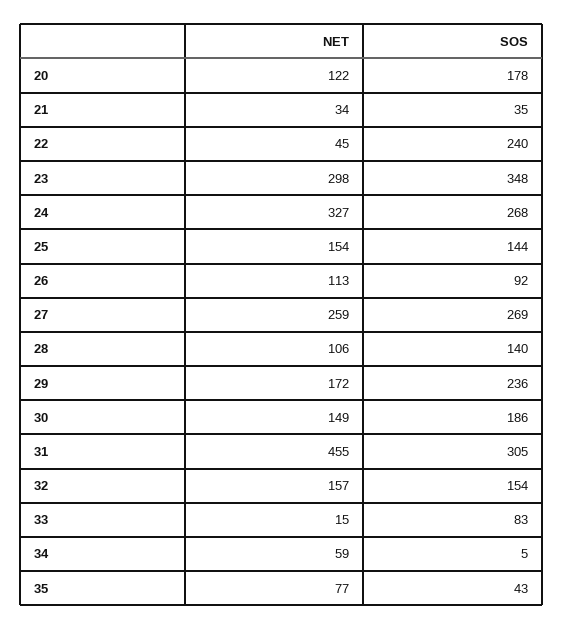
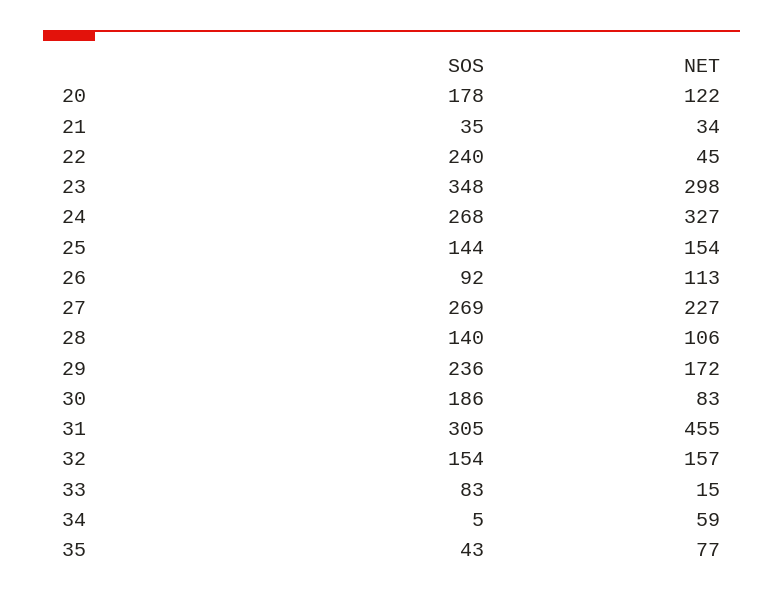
NET, 27: 259 -> 227
NET, 30: 149 -> 83

